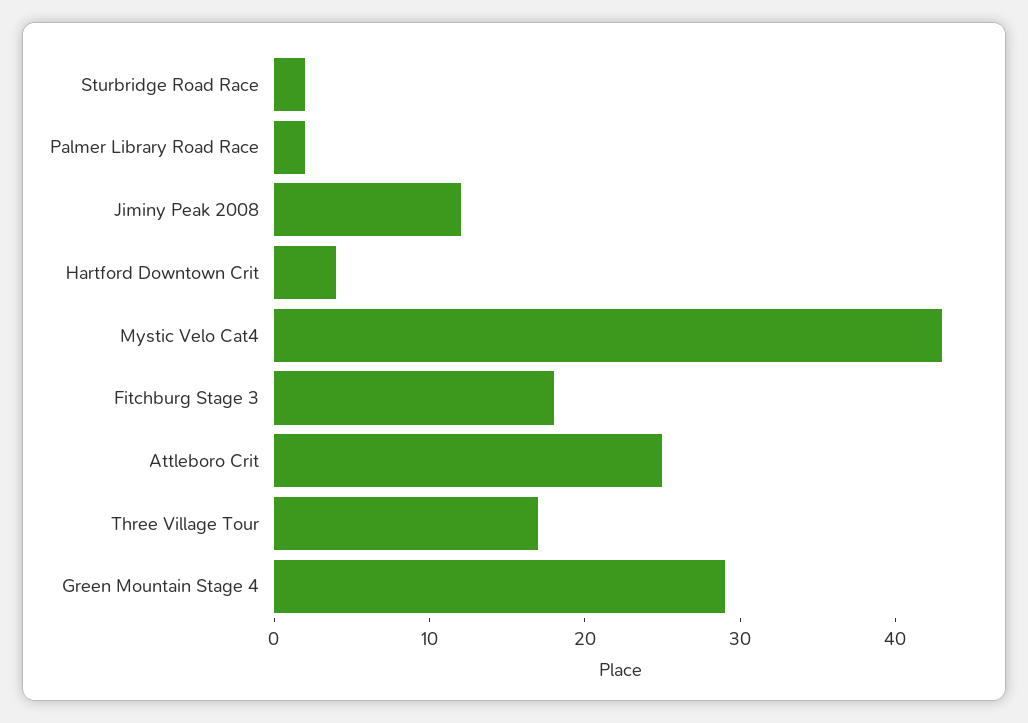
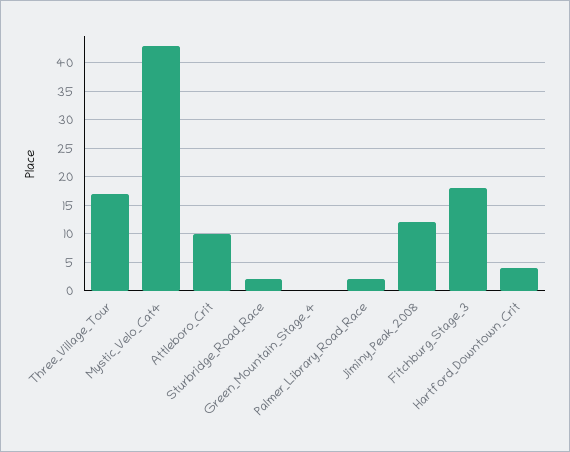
Attleboro Crit: 25 -> 10
Green Mountain Stage 4: 29 -> 0

